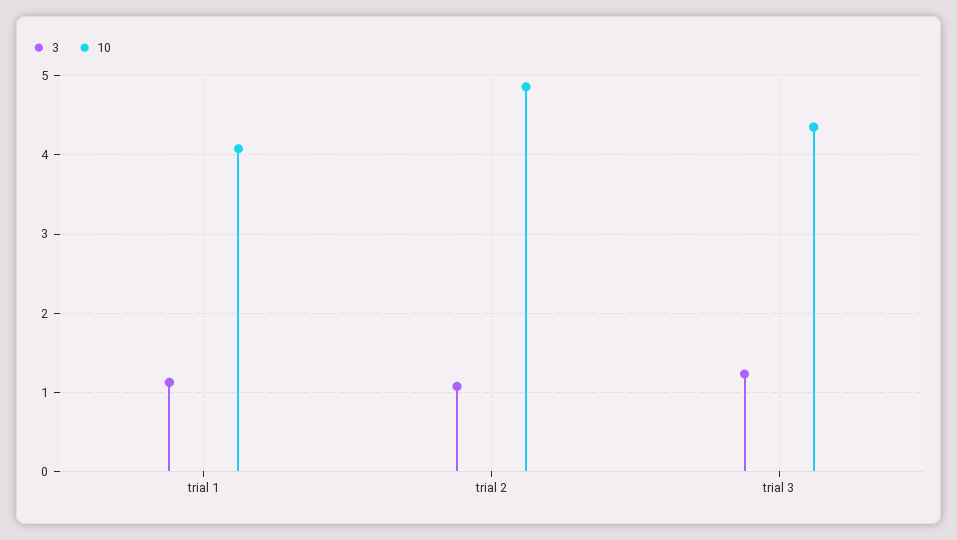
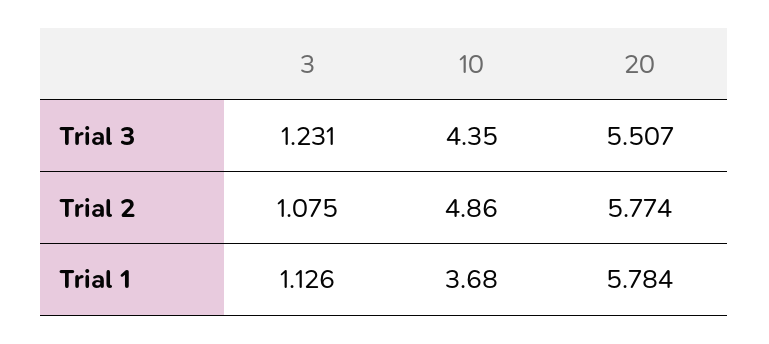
10, trial 1: 4.1 -> 3.68
20, trial 3: none -> 5.507
20, trial 2: none -> 5.774
20, trial 1: none -> 5.784

